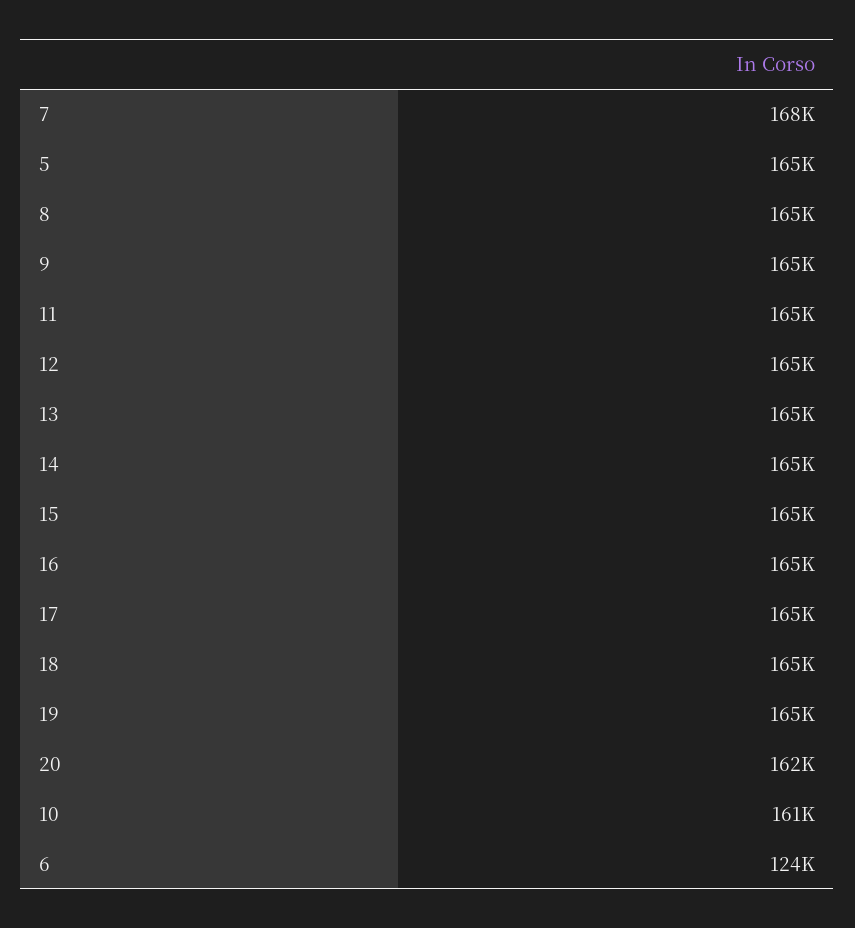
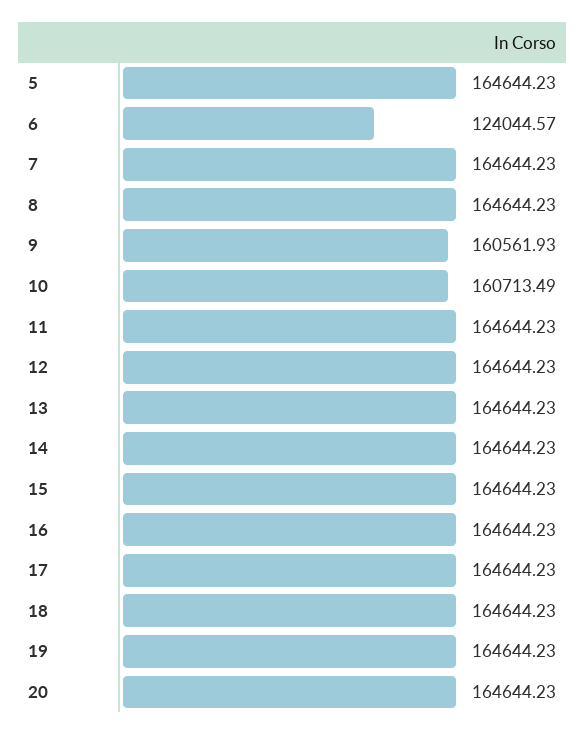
7: 168000 -> 164644.23
9: 165000 -> 160561.93
20: 162000 -> 164644.23

